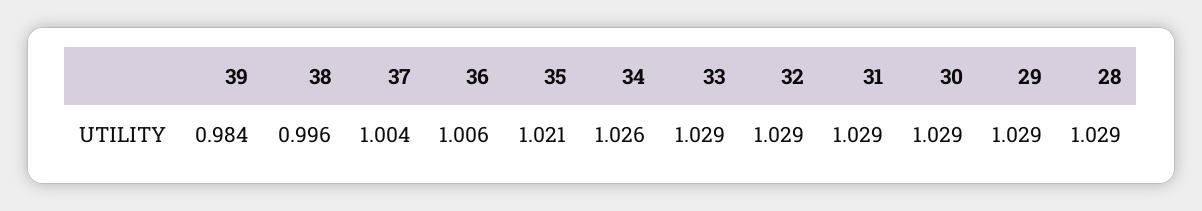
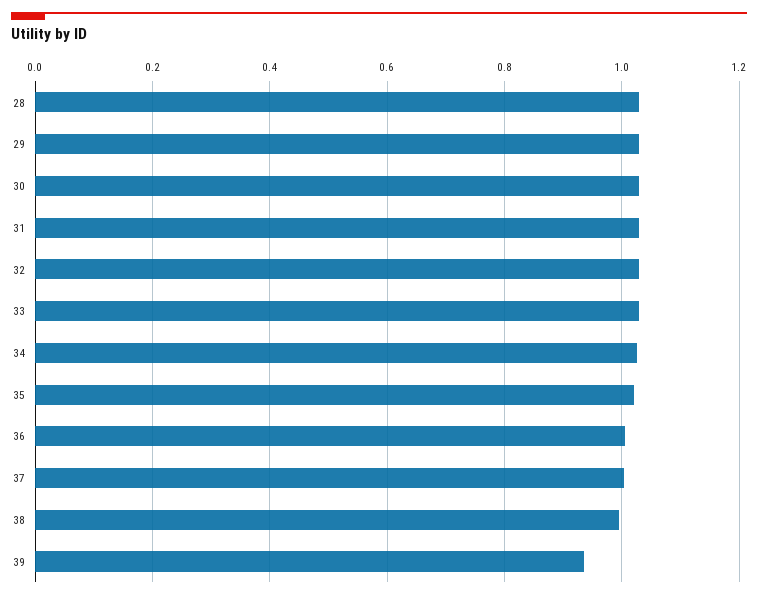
39: 0.984 -> 0.94

